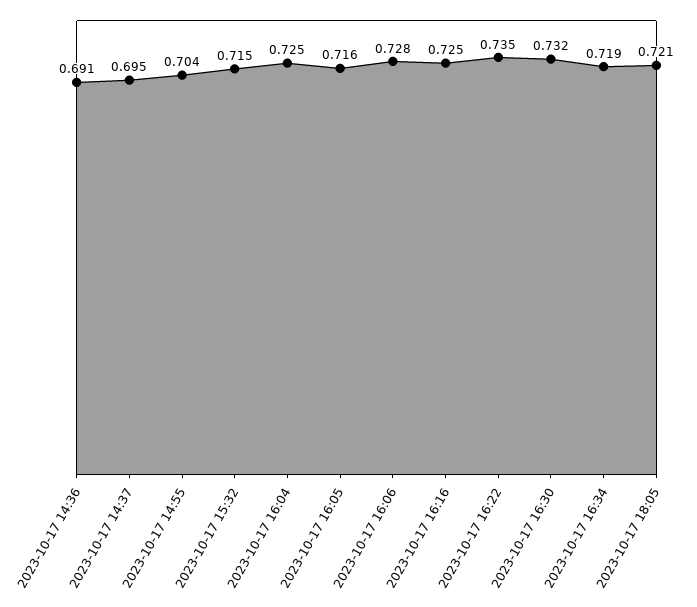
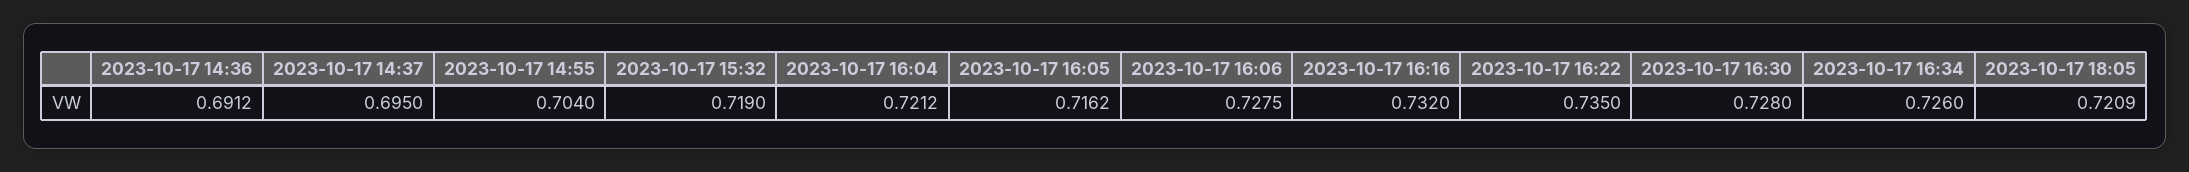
2023-10-17 15:32: 0.715 -> 0.719
2023-10-17 16:04: 0.725 -> 0.7212
2023-10-17 16:16: 0.725 -> 0.732
2023-10-17 16:30: 0.732 -> 0.728
2023-10-17 16:34: 0.719 -> 0.726

